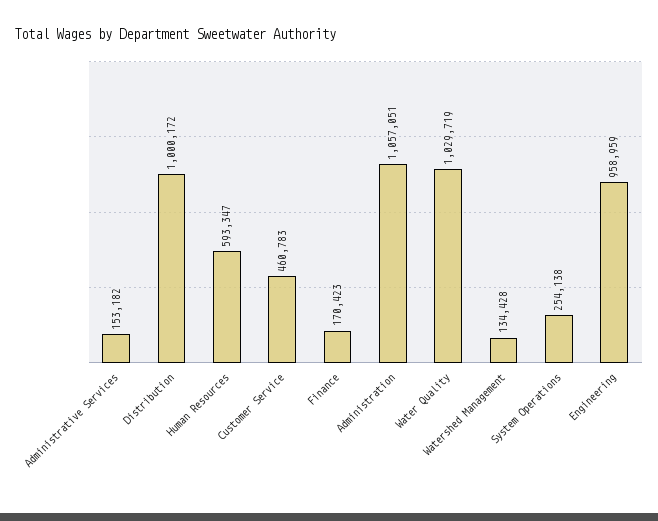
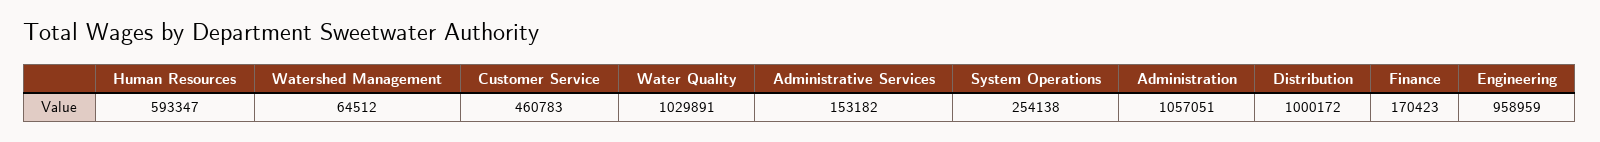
Water Quality: 1029719 -> 1029891
Watershed Management: 134428 -> 64512

